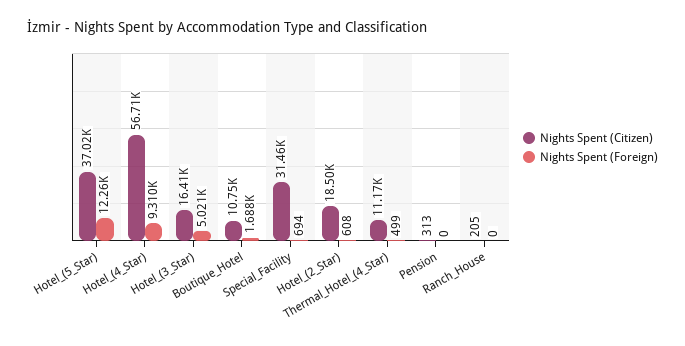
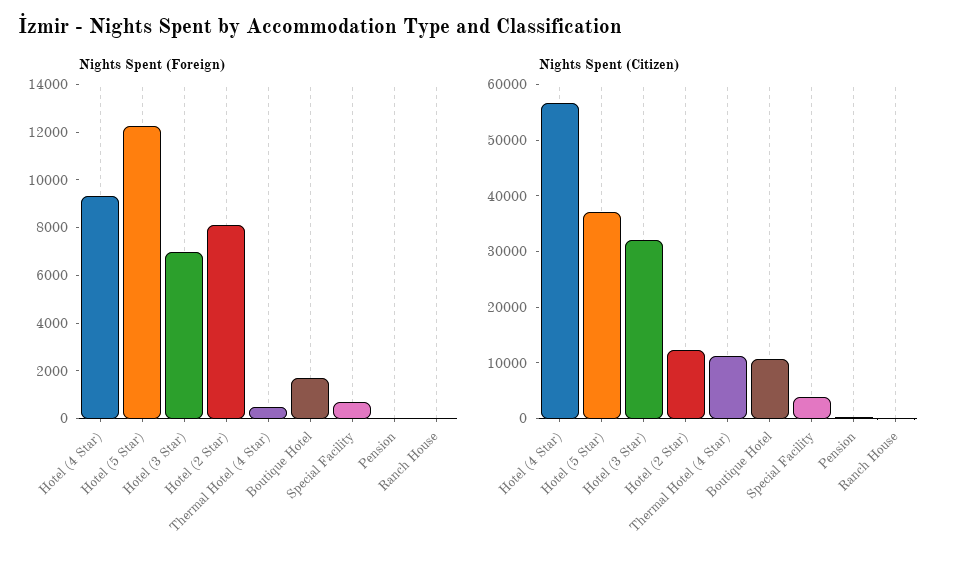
Nights Spent (Citizen), Hotel_(3_Star): 16410 -> 32000
Nights Spent (Foreign), Hotel_(3_Star): 5021 -> 7000
Nights Spent (Citizen), Special_Facility: 31460 -> 4000
Nights Spent (Citizen), Hotel_(2_Star): 18500 -> 12000
Nights Spent (Foreign), Hotel_(2_Star): 608 -> 8000

